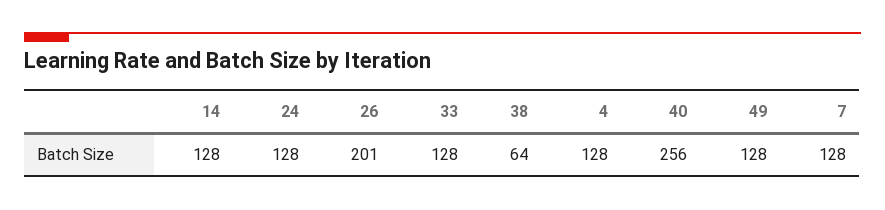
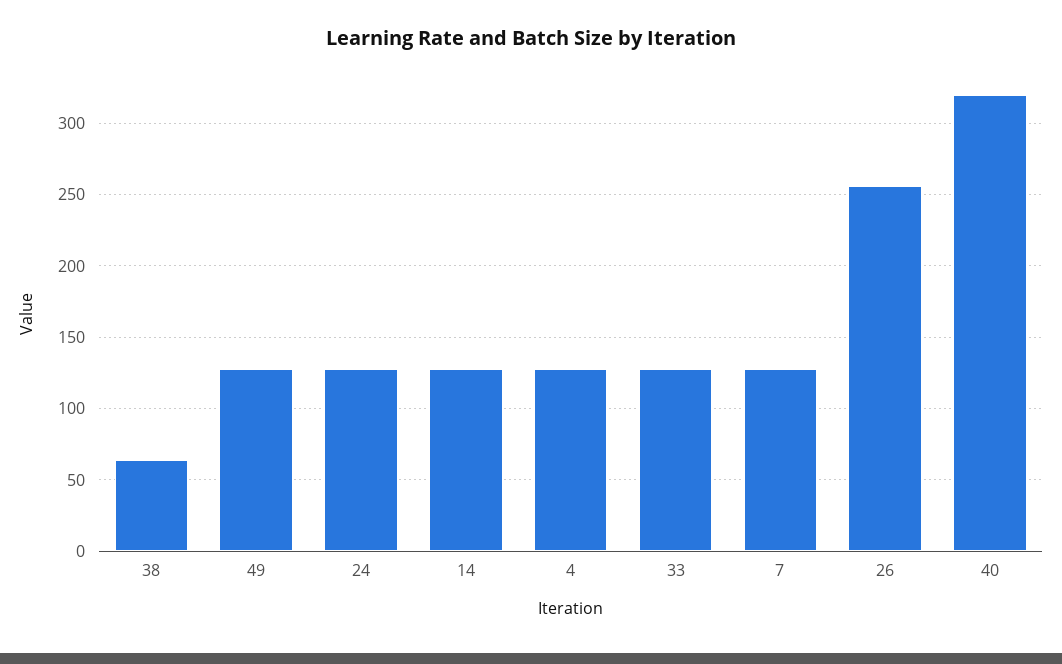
26: 201 -> 255
40: 256 -> 320

